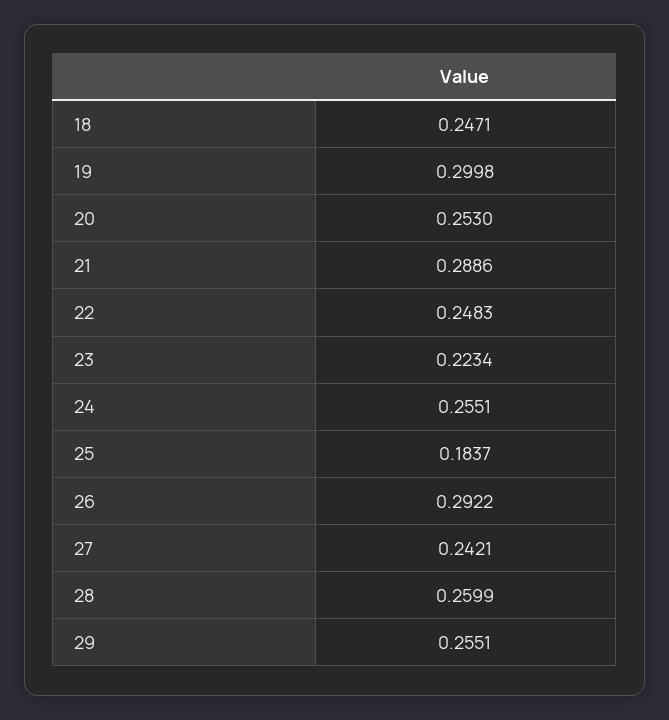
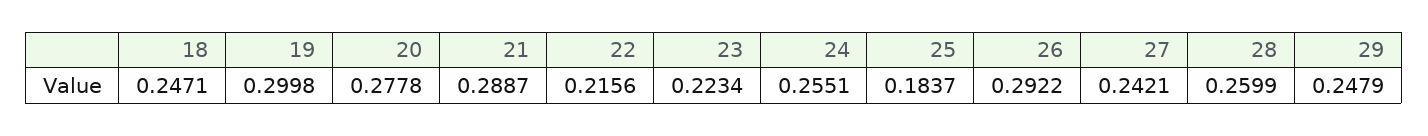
20: 0.253 -> 0.2778
21: 0.2886 -> 0.2887
22: 0.2483 -> 0.2156
29: 0.2551 -> 0.2479

